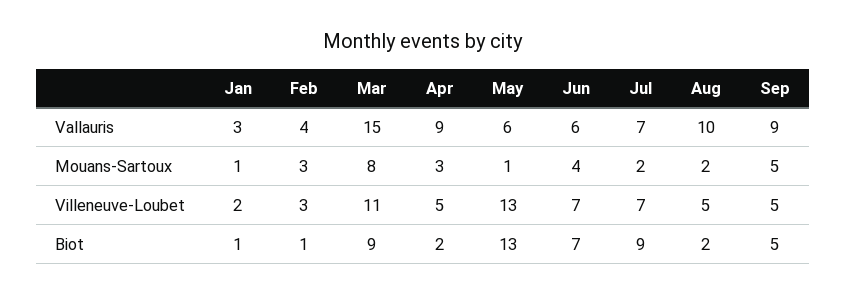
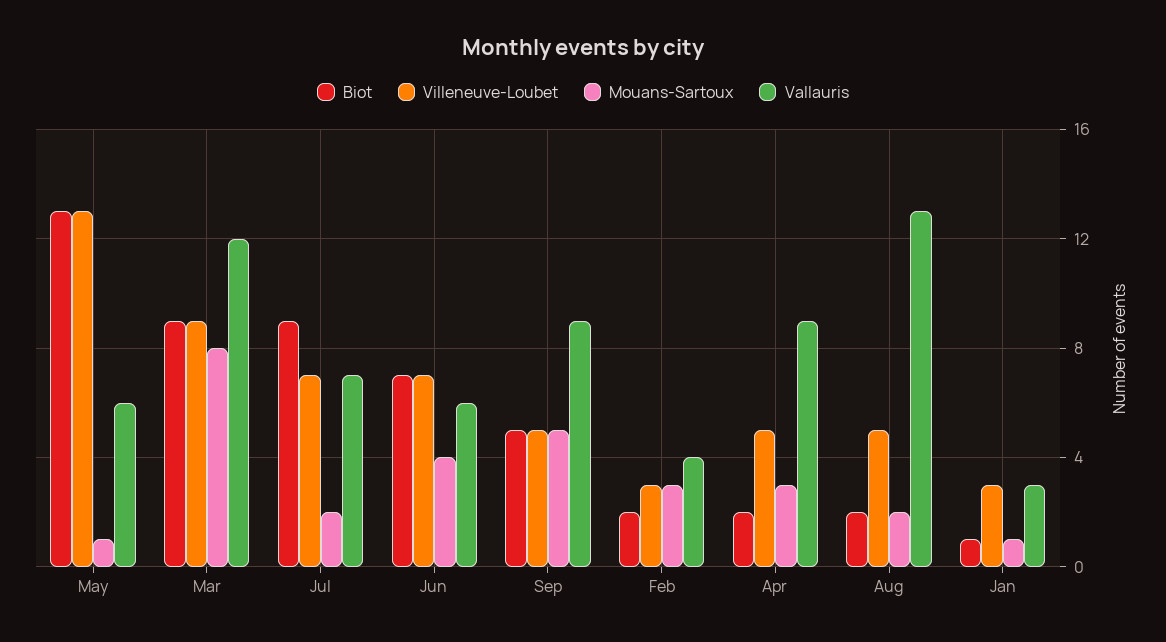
Vallauris, Mar: 15 -> 12
Vallauris, Aug: 10 -> 13
Villeneuve-Loubet, Jan: 2 -> 3
Villeneuve-Loubet, Mar: 11 -> 9
Biot, Feb: 1 -> 2

